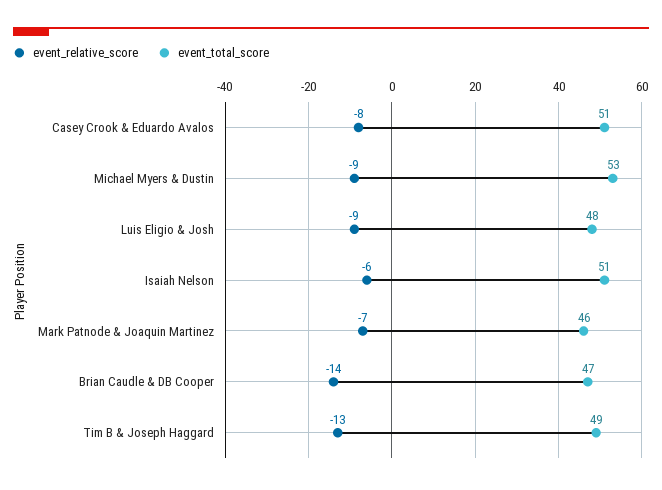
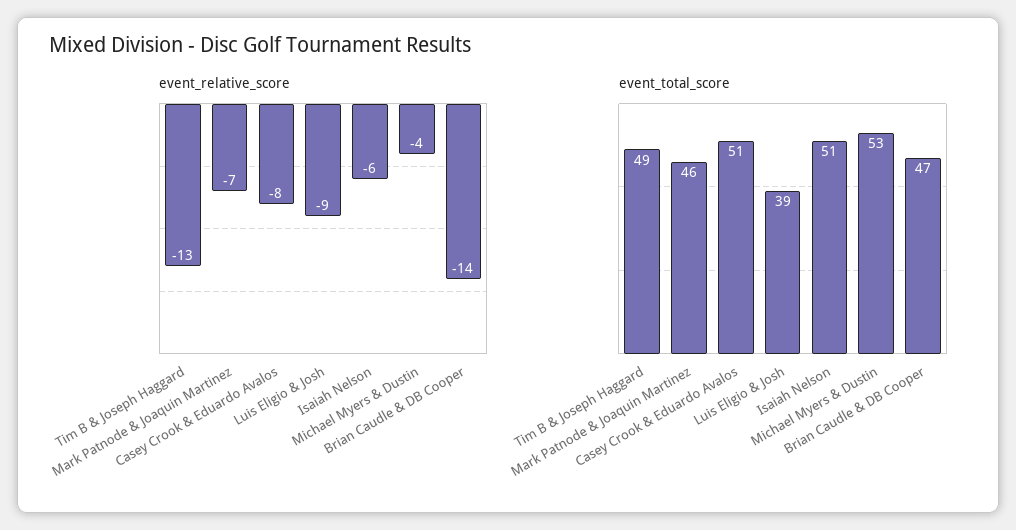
event_relative_score, Michael Myers & Dustin: -9 -> -4
event_total_score, Luis Eligio & Josh: 48 -> 39

